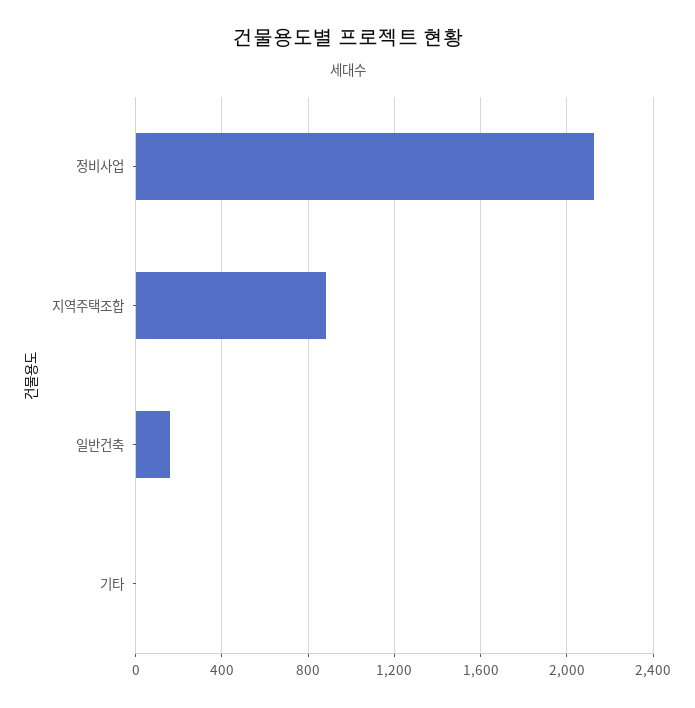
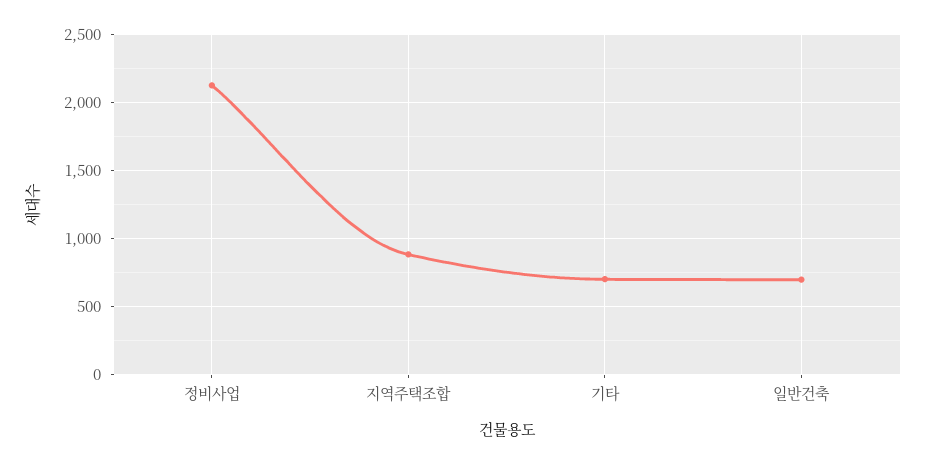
일반건축: 150 -> 700
기타: 0 -> 700

